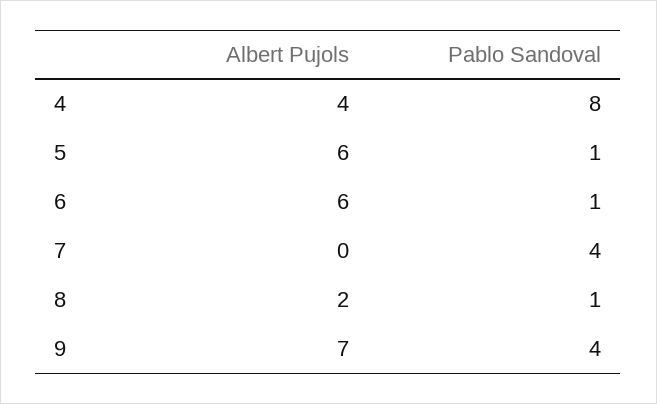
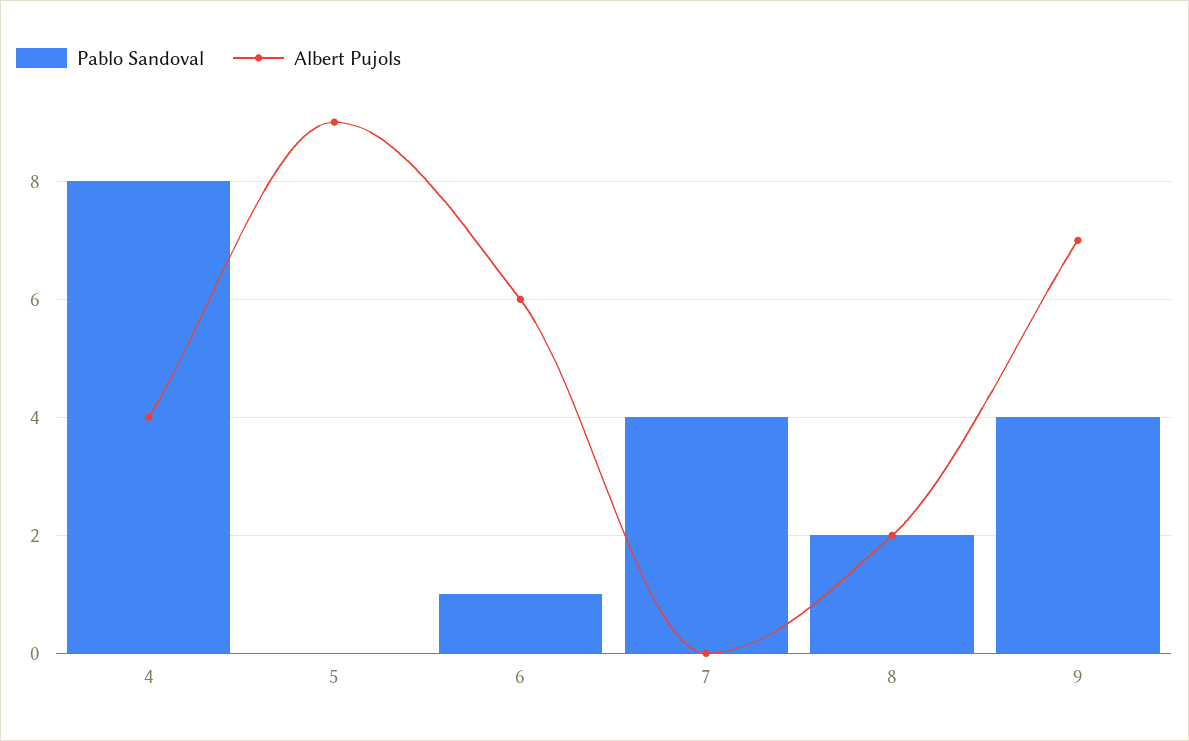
Albert Pujols, 5: 6 -> 9
Pablo Sandoval, 5: 1 -> 0
Pablo Sandoval, 8: 1 -> 2

